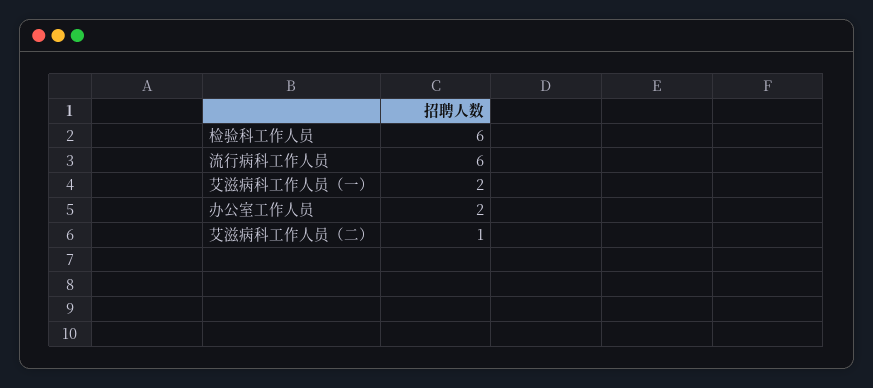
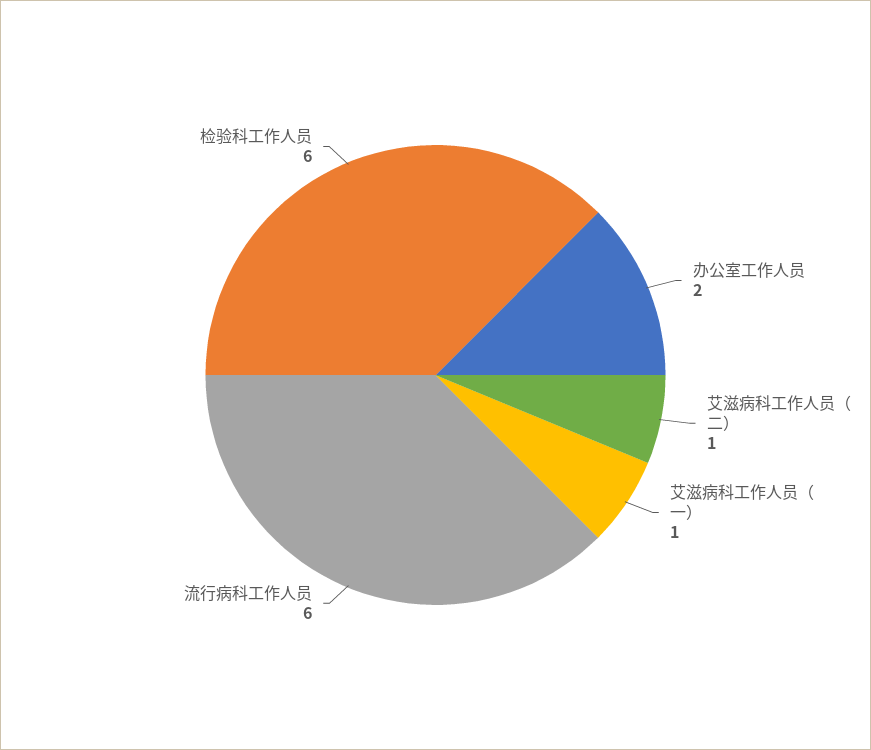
艾滋病科工作人员（一）: 2 -> 1

